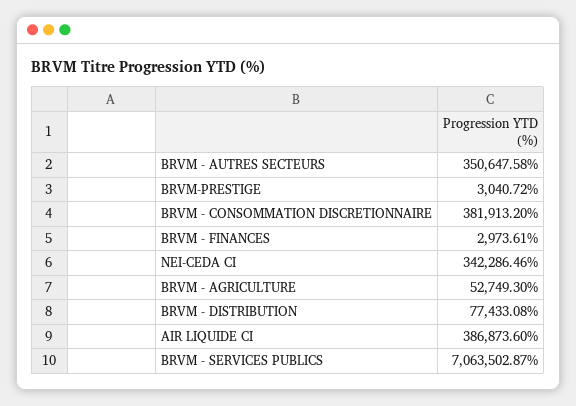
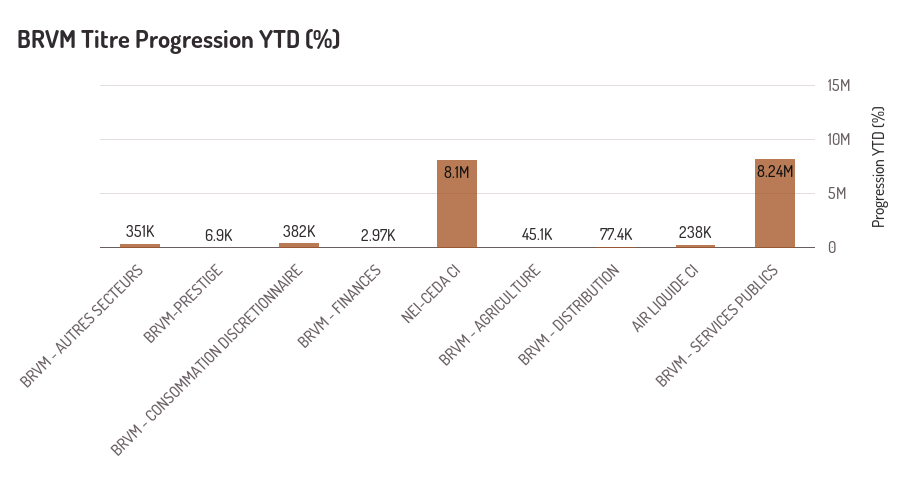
BRVM-PRESTIGE: 3040.72 -> 6900
NEI-CEDA CI: 342286.46 -> 8100000
BRVM - AGRICULTURE: 52749.3 -> 45100
AIR LIQUIDE CI: 386873.6 -> 238000
BRVM - SERVICES PUBLICS: 7063502.87 -> 8240000

